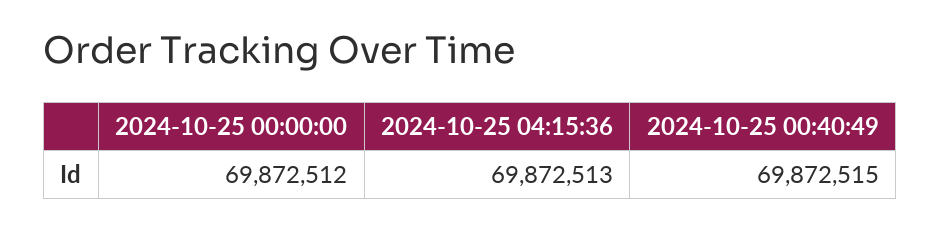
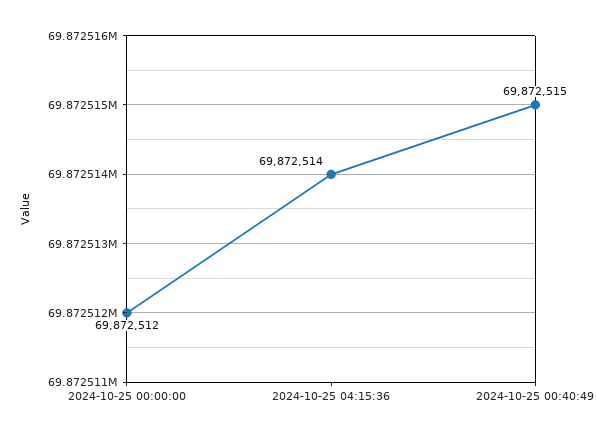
2024-10-25 04:15:36: 69872513 -> 69872514

